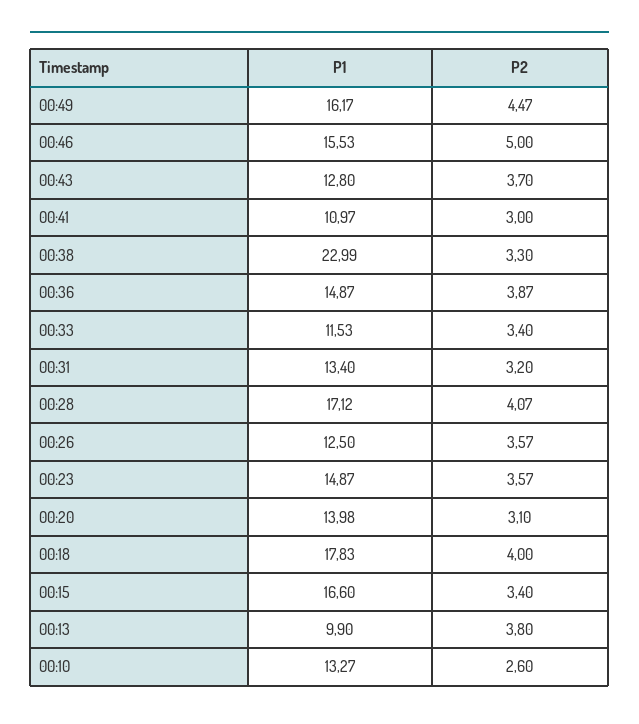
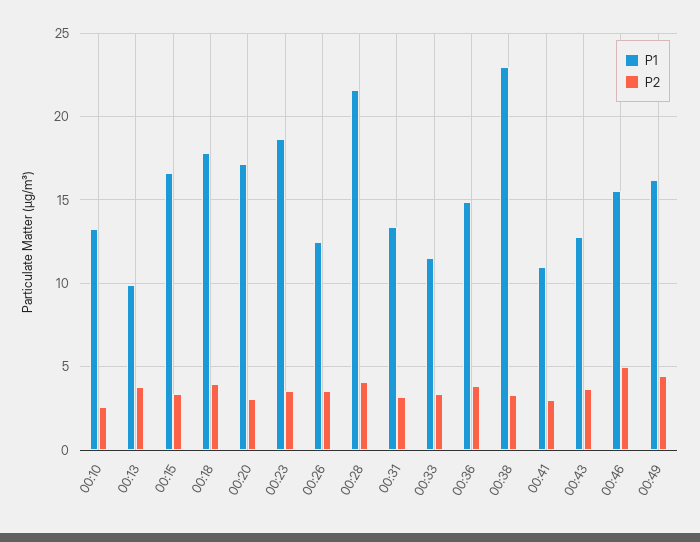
P1, 00:28: 17.12 -> 21.5
P1, 00:23: 14.87 -> 18.5
P1, 00:20: 13.98 -> 17

